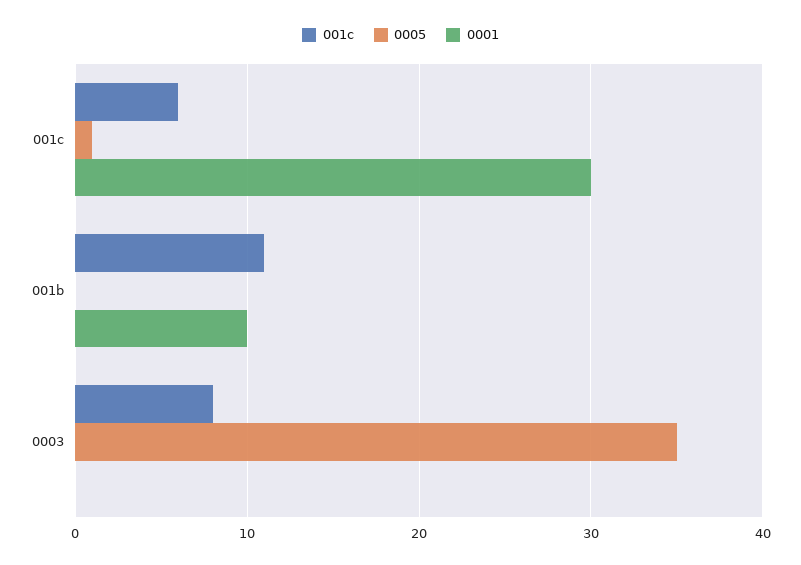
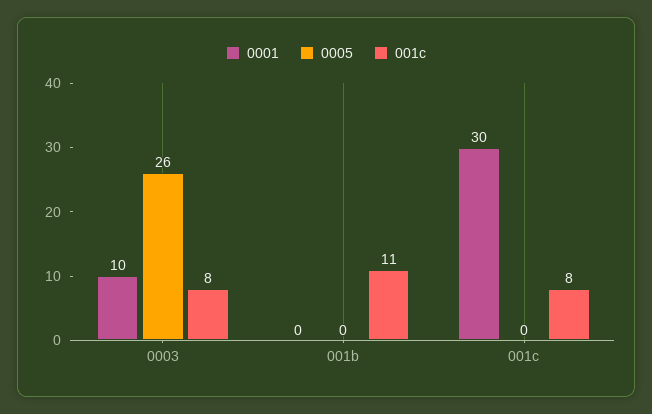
001c, 001c: 6 -> 8
0005, 001c: 1 -> 0
0001, 001b: 10 -> 0
0005, 0003: 35 -> 26
0001, 0003: 0 -> 10

